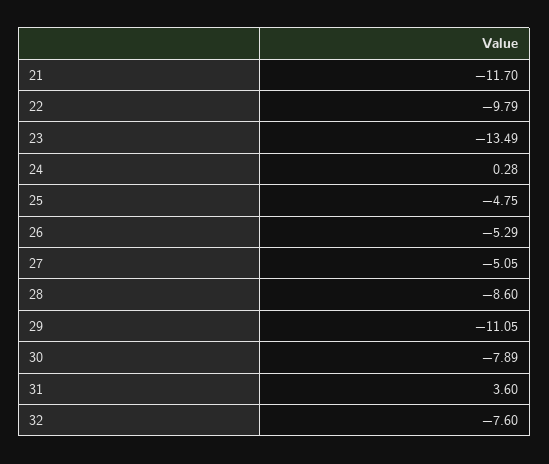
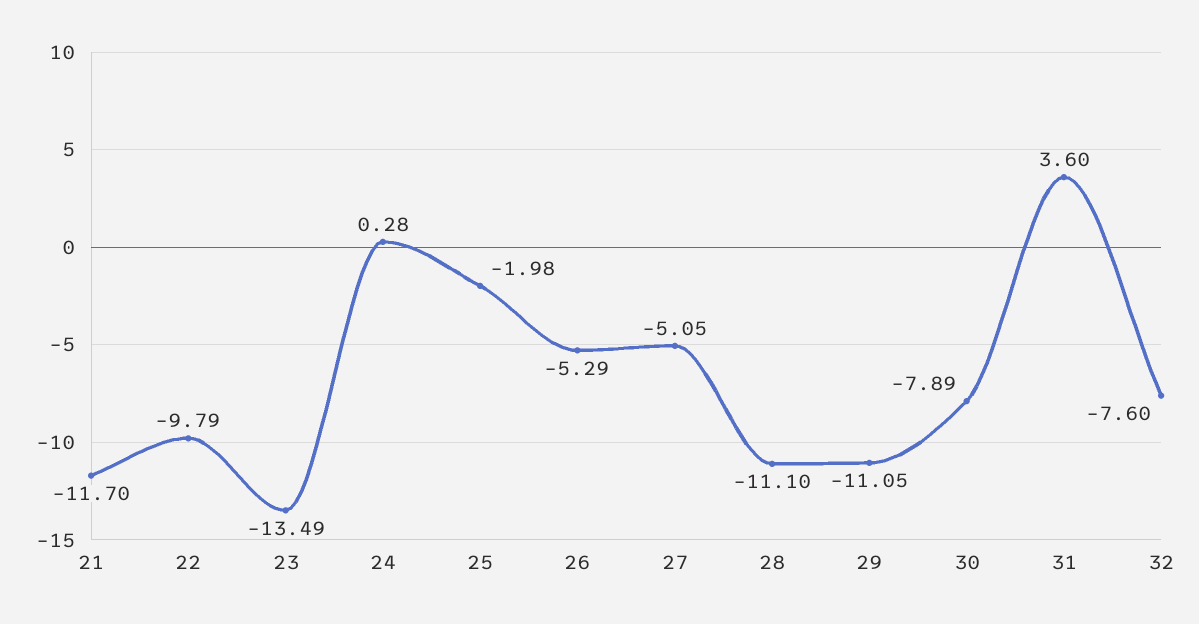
25: -4.75 -> -1.98
28: -8.6 -> -11.1

